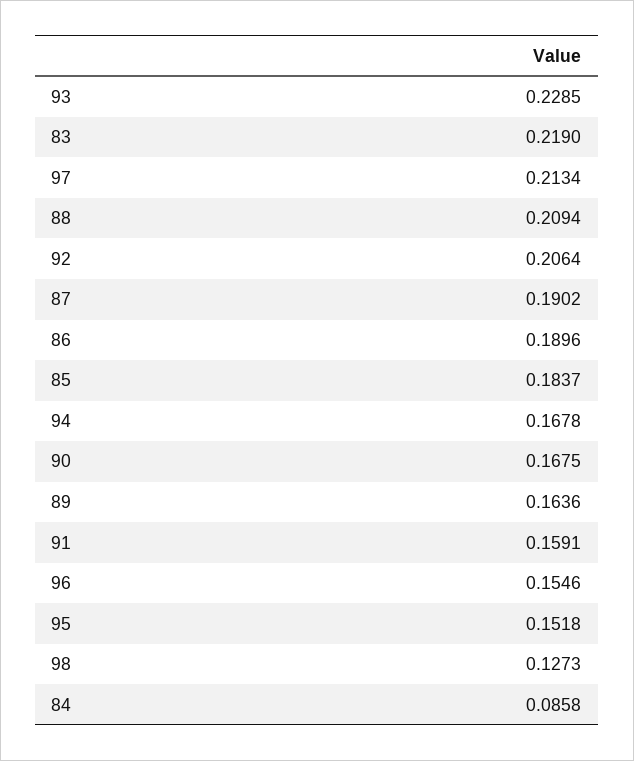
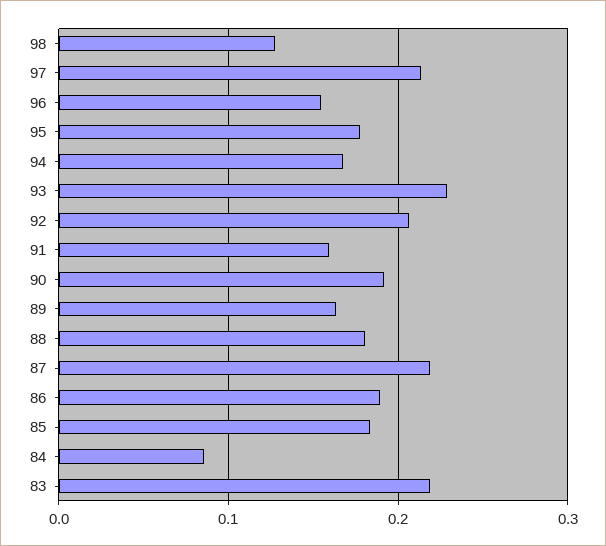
88: 0.2094 -> 0.18
87: 0.1902 -> 0.22
90: 0.1675 -> 0.19
95: 0.1518 -> 0.18

